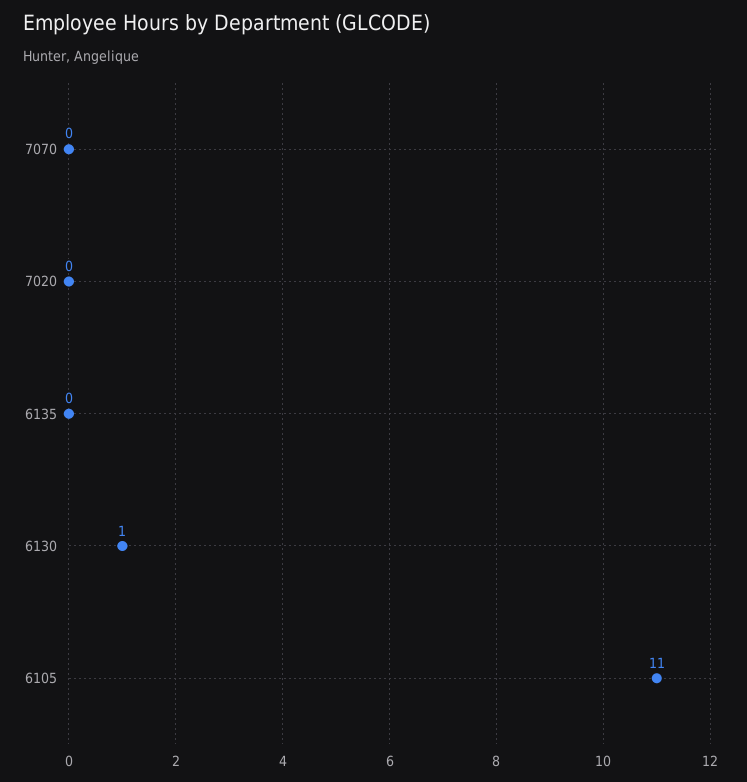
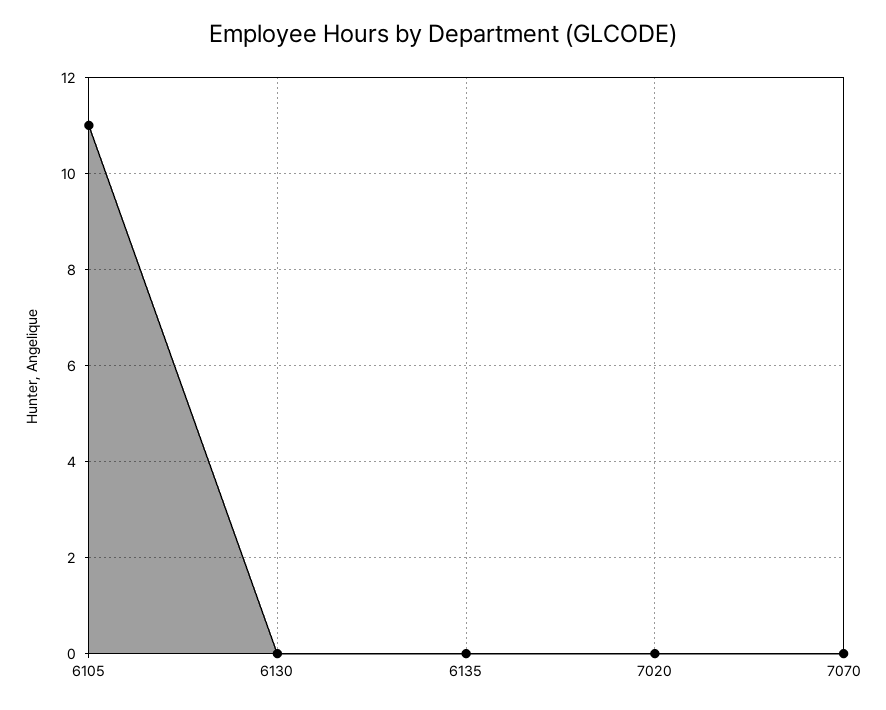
6130: 1 -> 0

